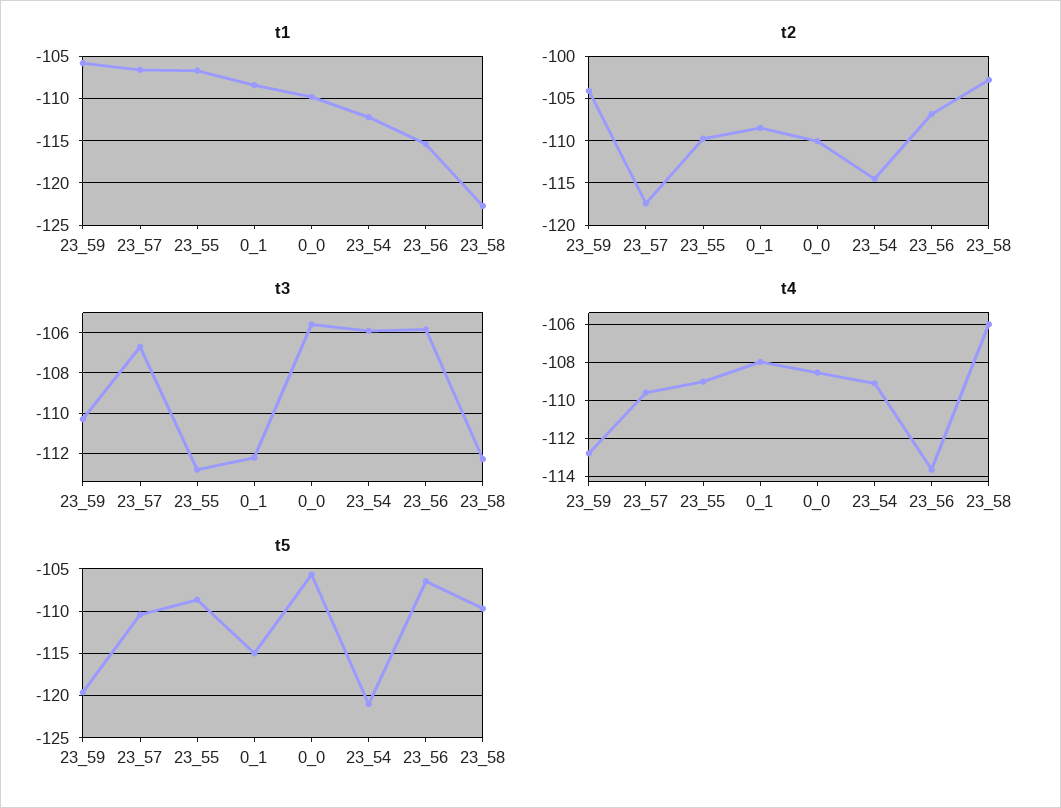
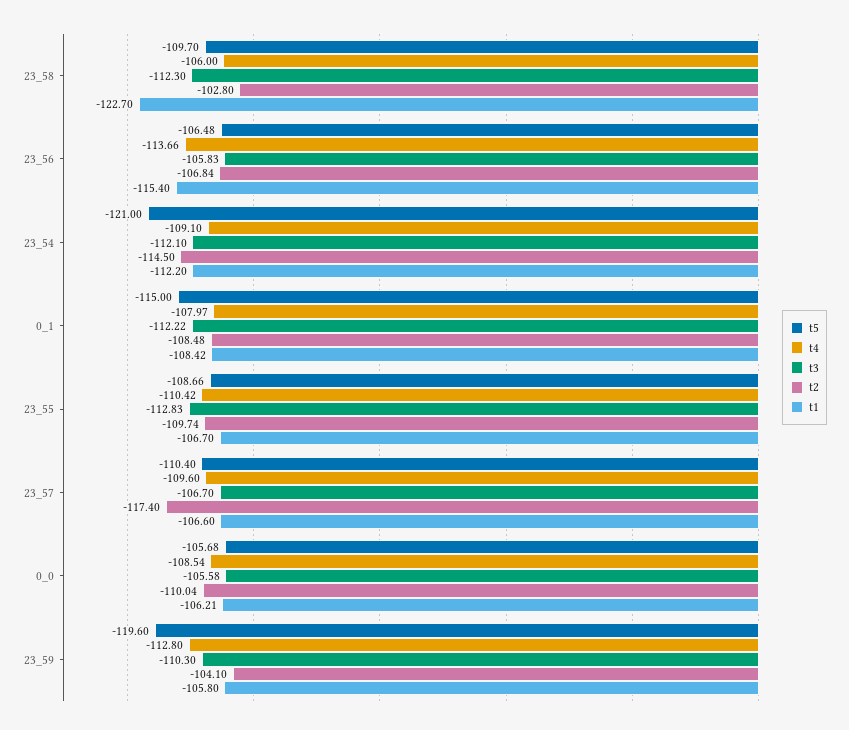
t1, 0_0: -110 -> -106.21
t3, 23_54: -106 -> -112.1
t4, 23_55: -109 -> -110.42

